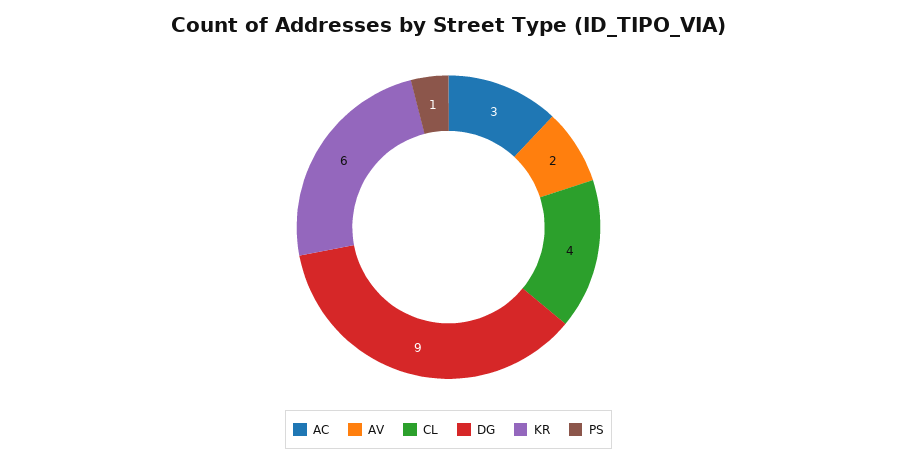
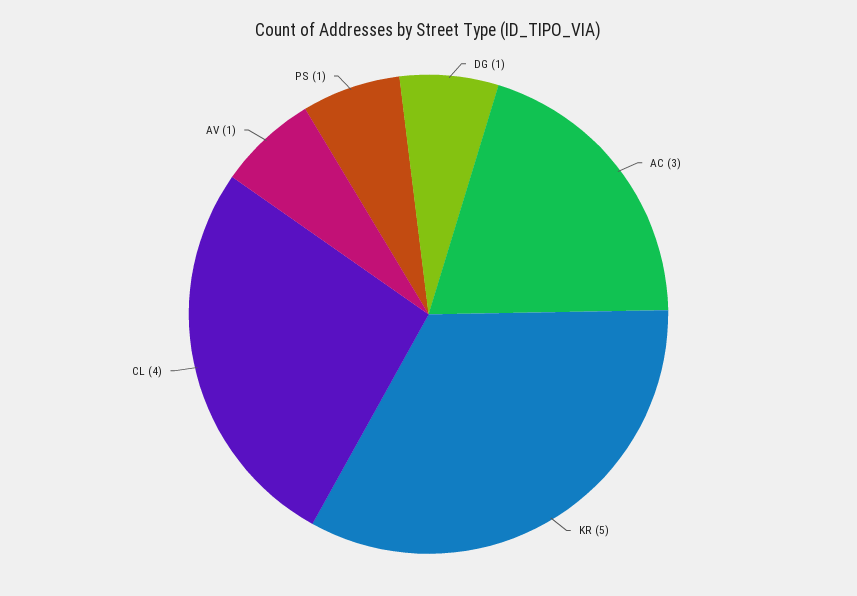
AV: 2 -> 1
DG: 9 -> 1
KR: 6 -> 5

